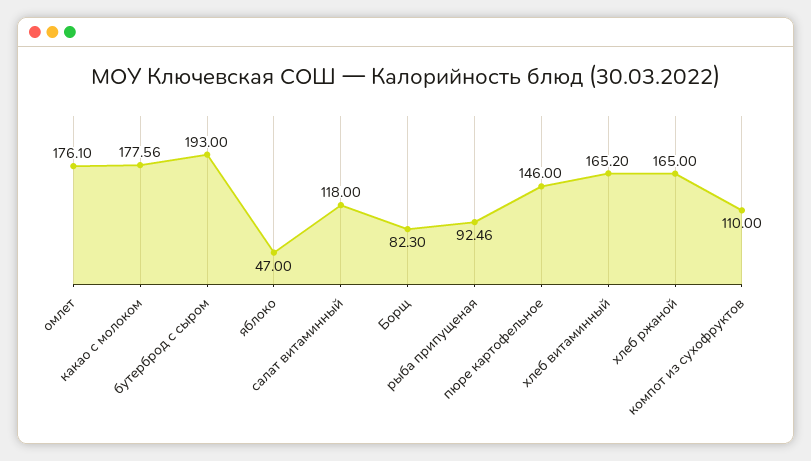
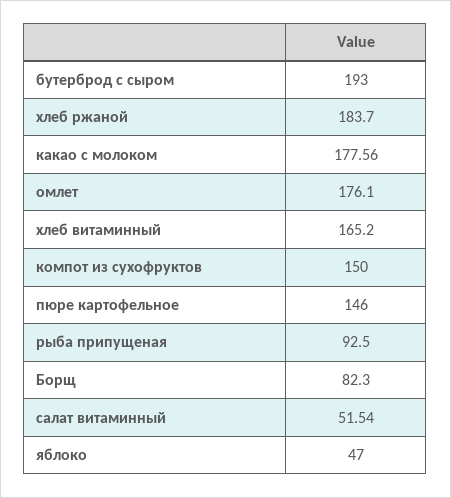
салат витаминный: 118 -> 51.54
рыба припущеная: 92.46 -> 92.5
хлеб ржаной: 165 -> 183.7
компот из сухофруктов: 110 -> 150

